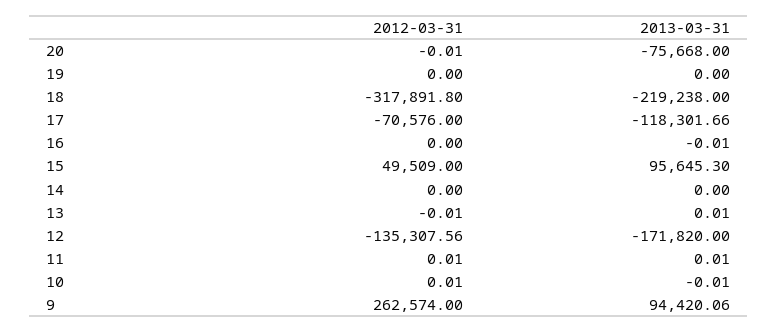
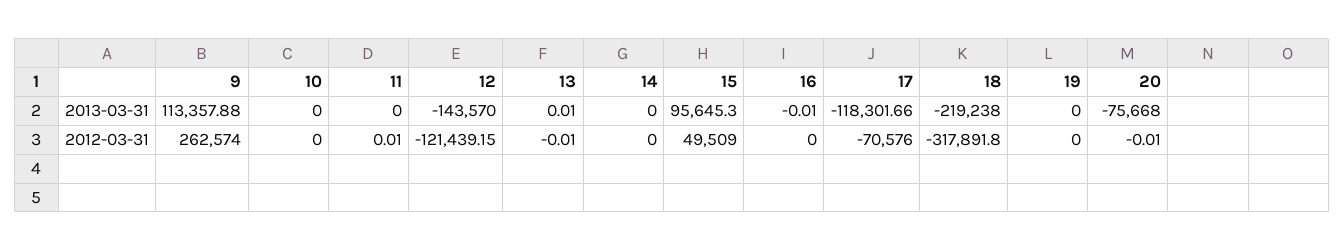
2012-03-31, 12: -135307.56 -> -121439.15
2013-03-31, 12: -171820 -> -143570
2013-03-31, 11: 0.01 -> 0
2012-03-31, 10: 0.01 -> 0
2013-03-31, 10: -0.01 -> 0
2013-03-31, 9: 94420.06 -> 113357.88

